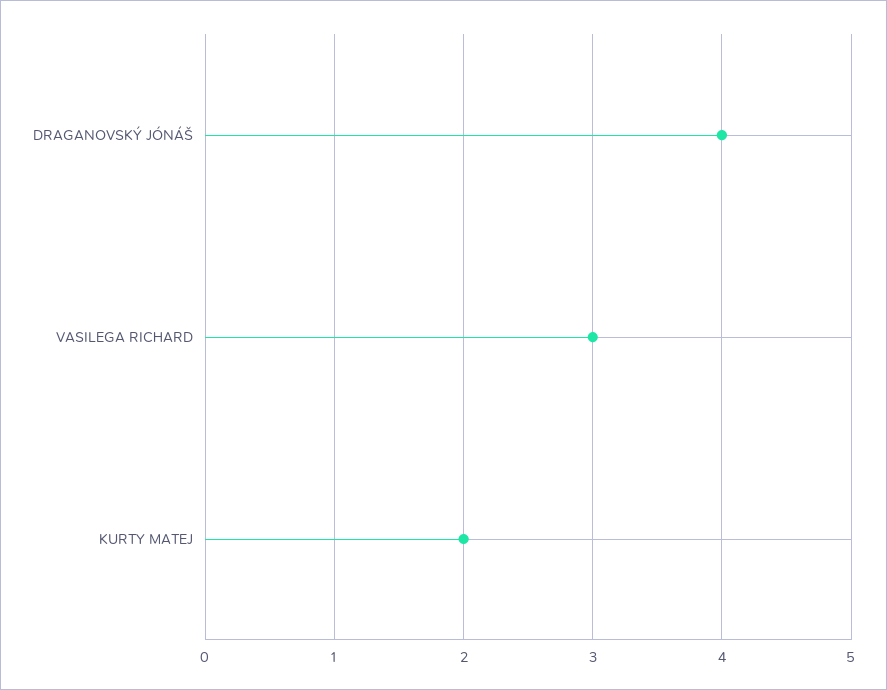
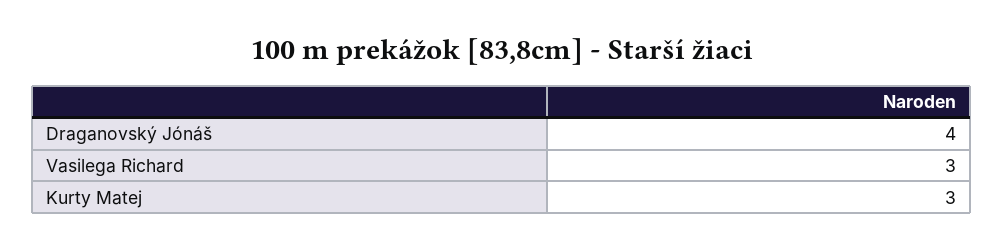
KURTY MATEJ: 2 -> 3

